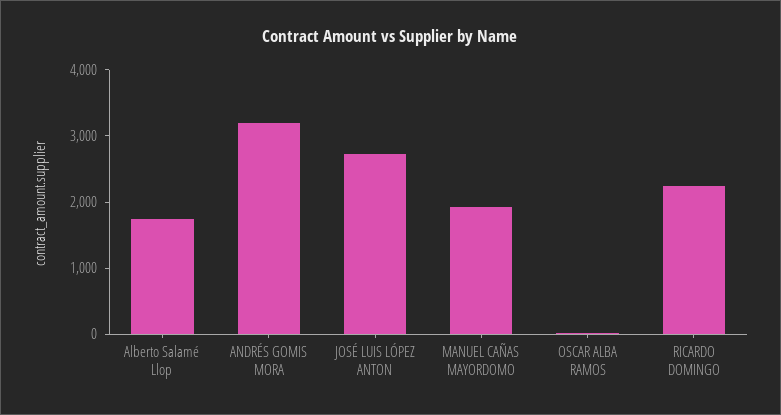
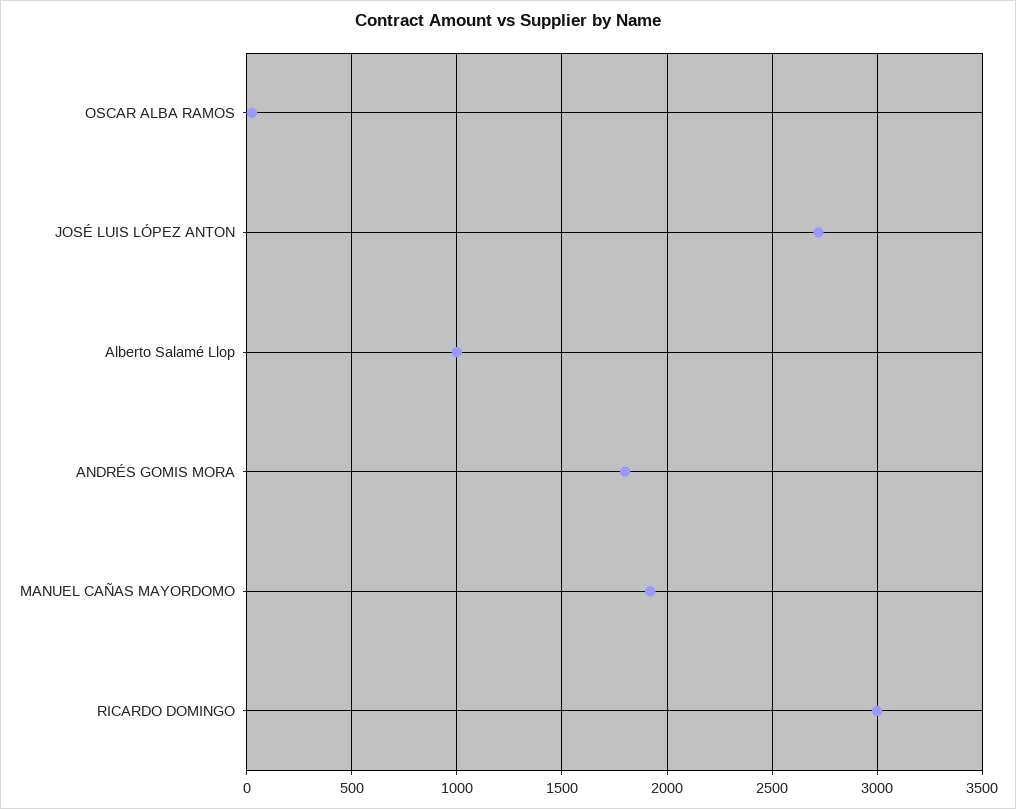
Alberto Salamé Llop: 1800 -> 1000
ANDRÉS GOMIS MORA: 3200 -> 1800
RICARDO DOMINGO: 2200 -> 3000

